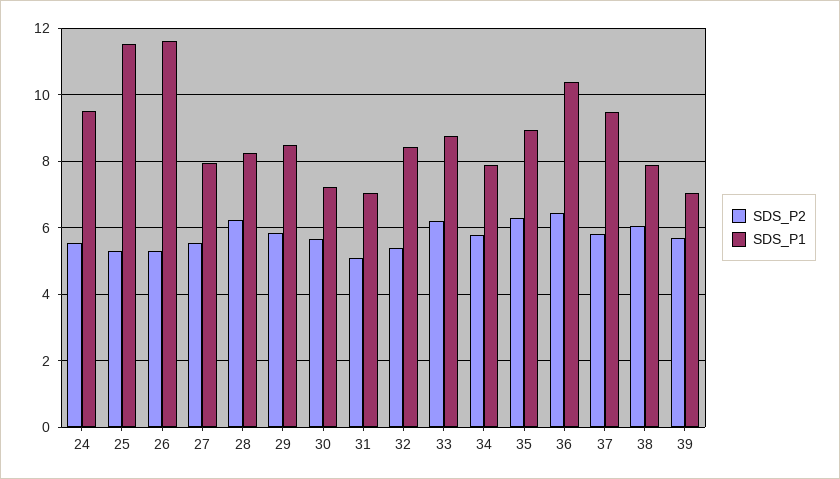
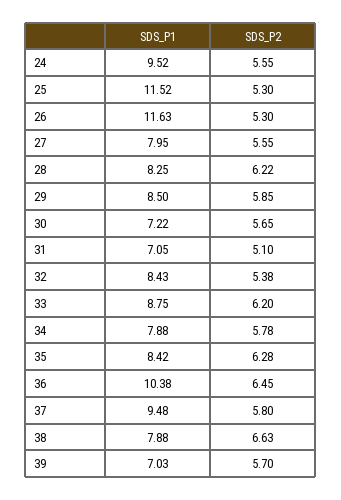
SDS_P1, 35: 9 -> 8.42
SDS_P2, 38: 6 -> 6.63

